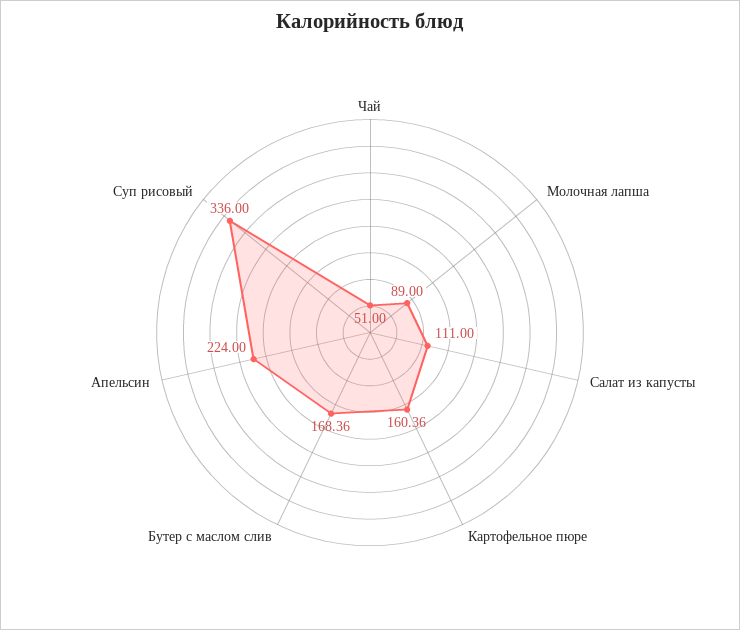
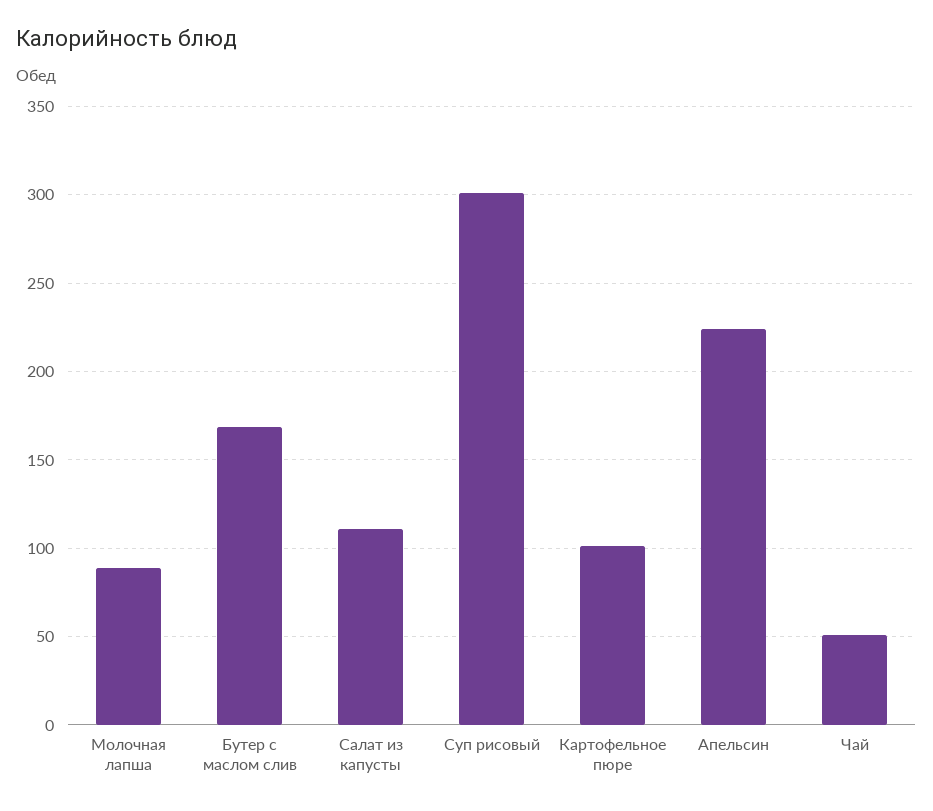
Картофельное пюре: 160.36 -> 100
Суп рисовый: 336 -> 300

